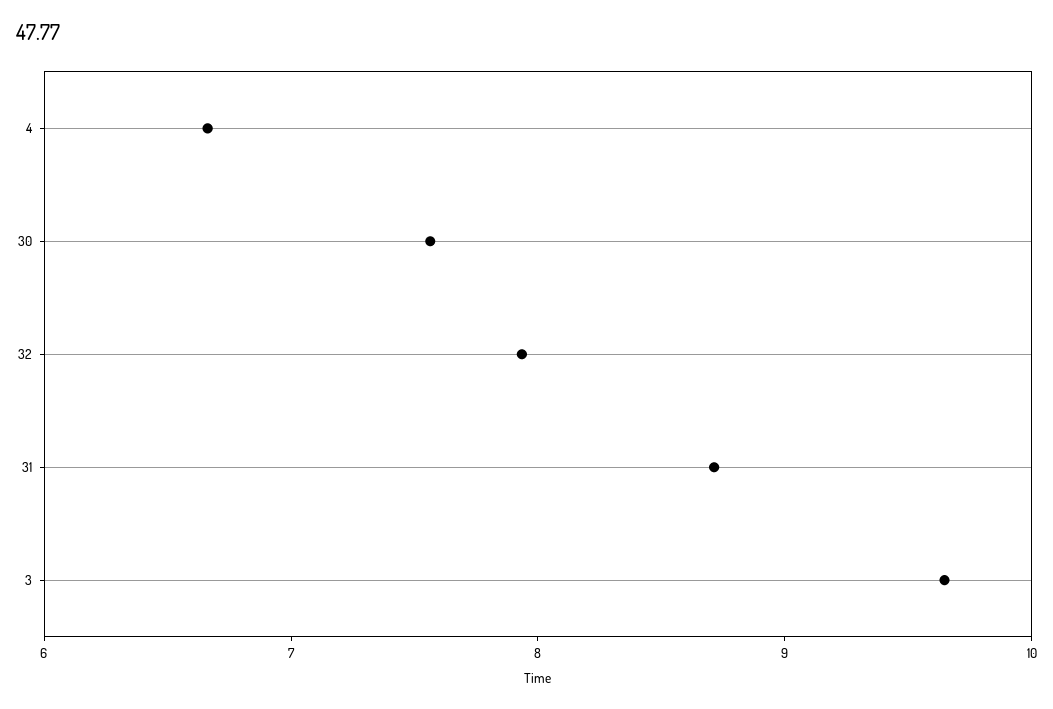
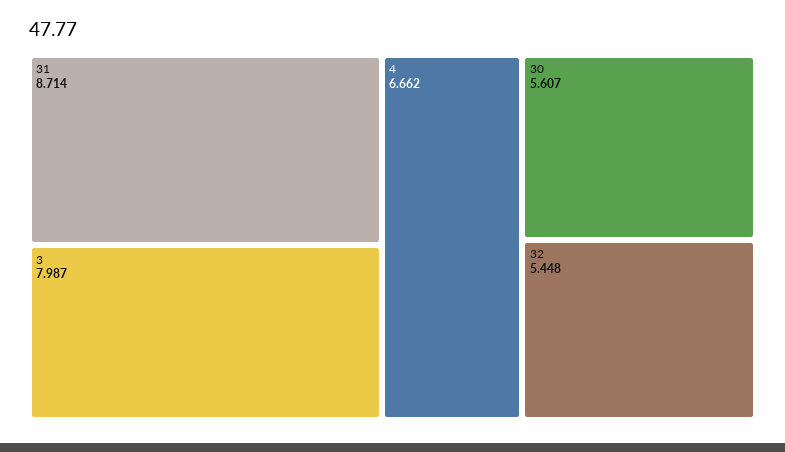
30: 7.6 -> 5.607
32: 8 -> 5.448
3: 9.6 -> 7.987

